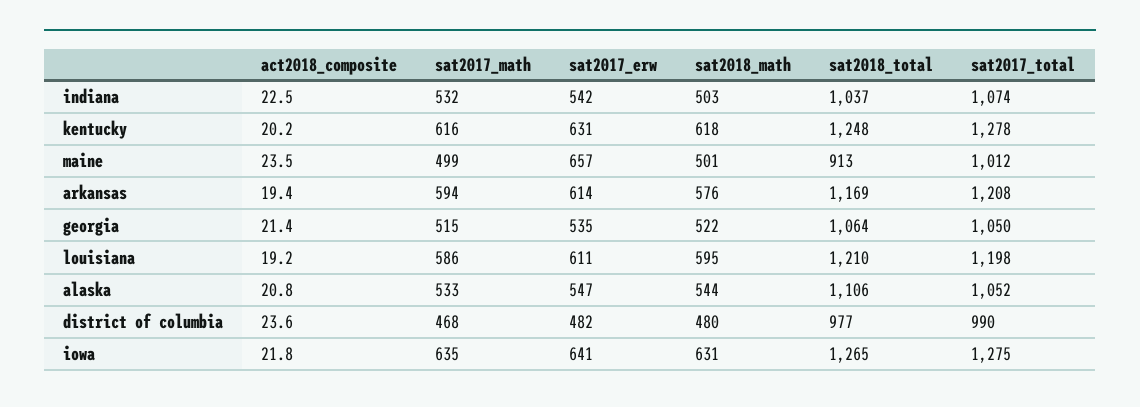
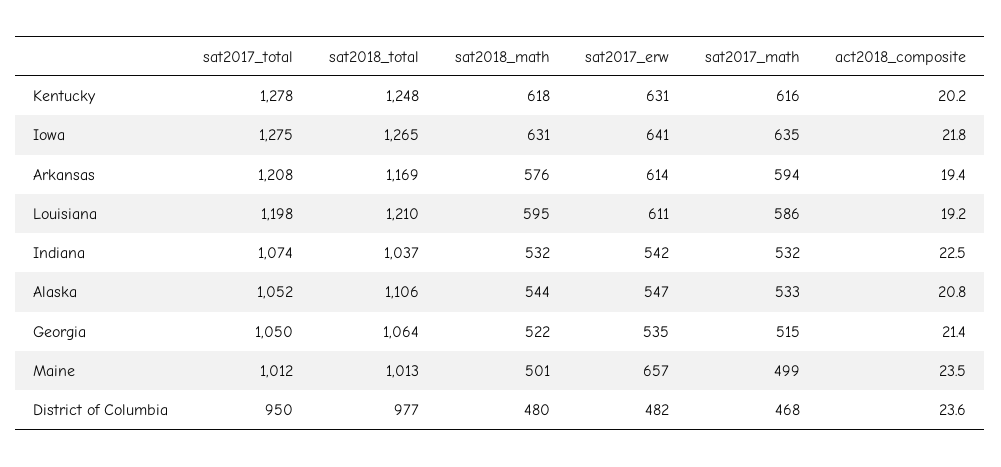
sat2018_math, indiana: 503 -> 532
sat2018_total, maine: 913 -> 1013
sat2017_total, district of columbia: 990 -> 950

